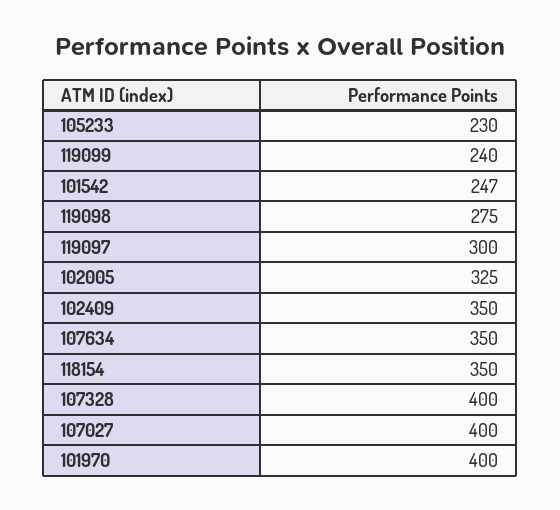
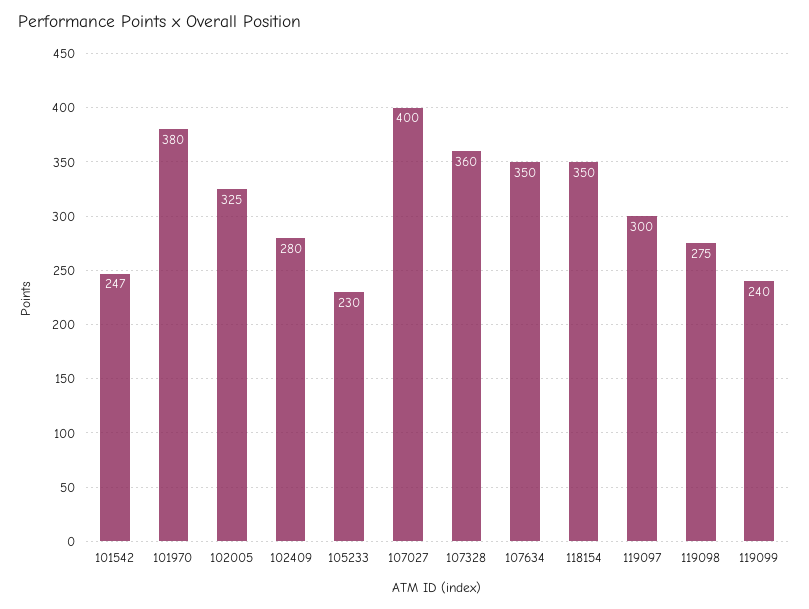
102409: 350 -> 280
107328: 400 -> 360
101970: 400 -> 380

